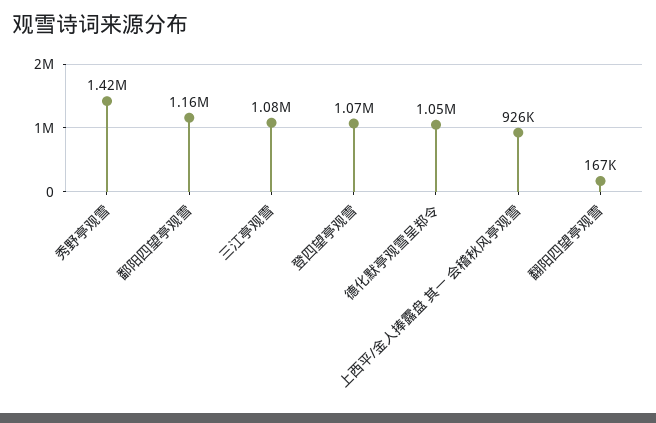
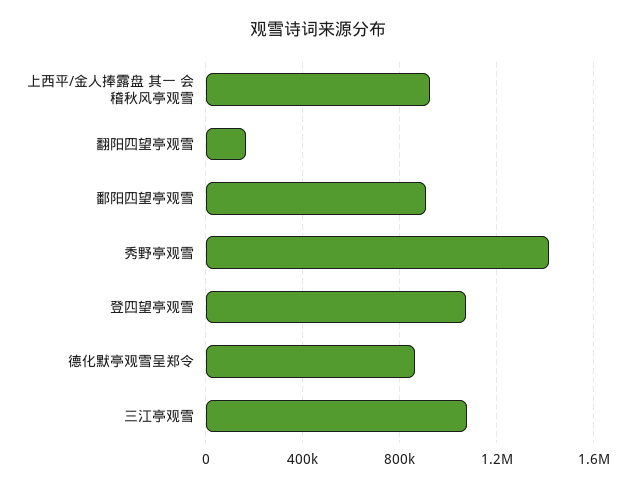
鄱阳四望亭观雪: 1160000 -> 900000
德化默亭观雪呈郑令: 1050000 -> 850000

